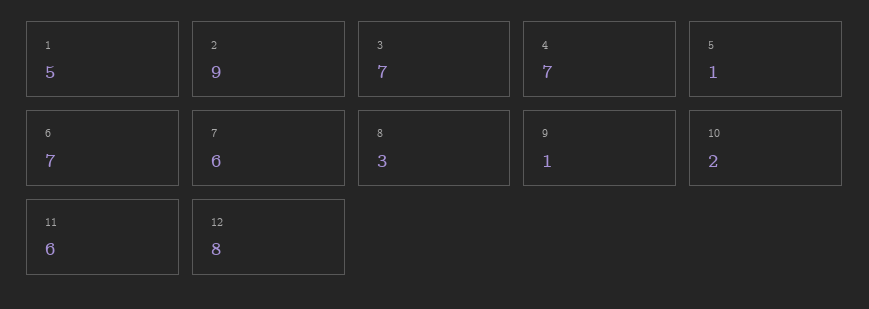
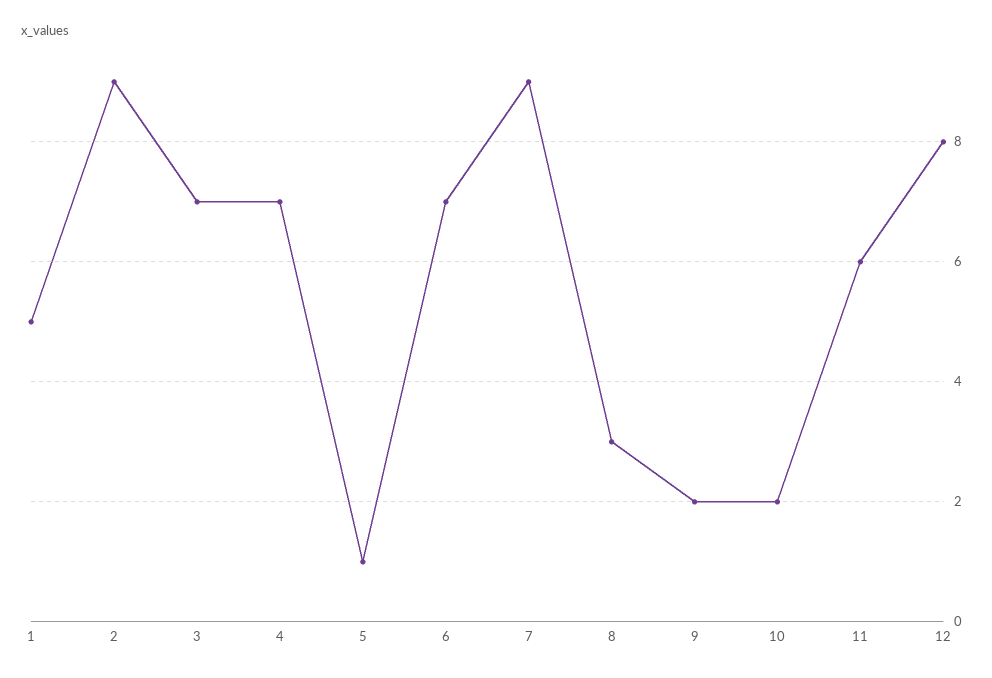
7: 6 -> 9
9: 1 -> 2

